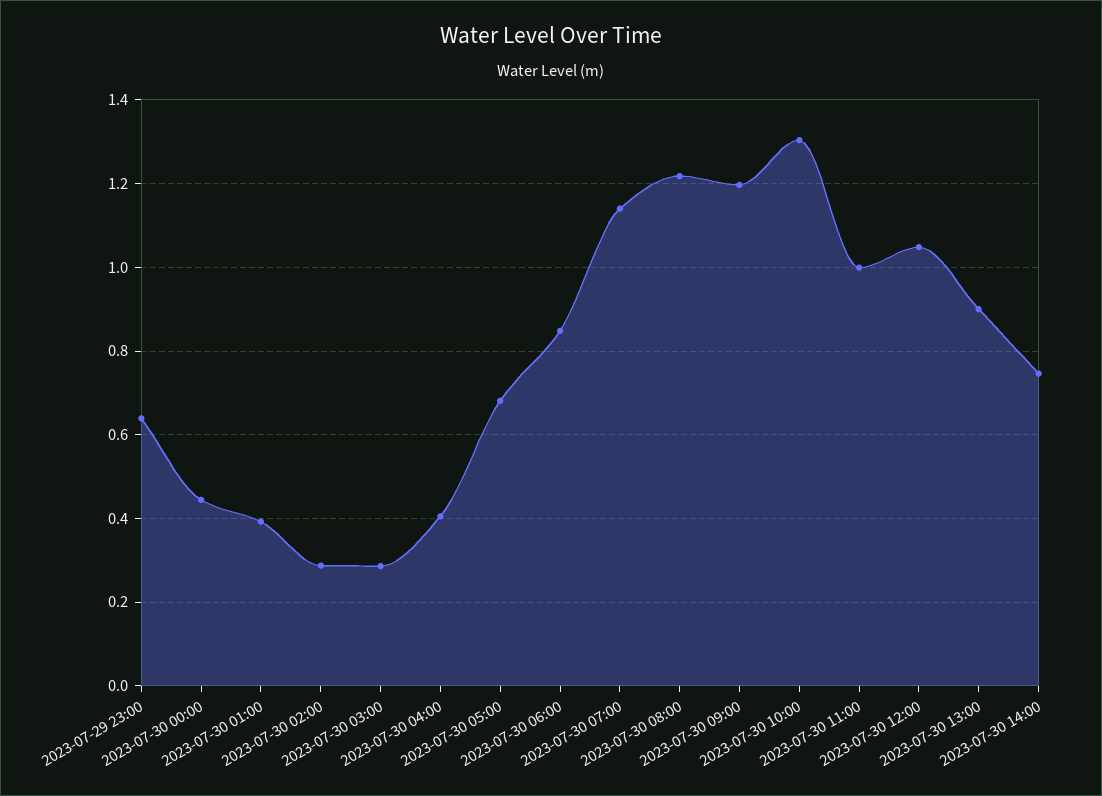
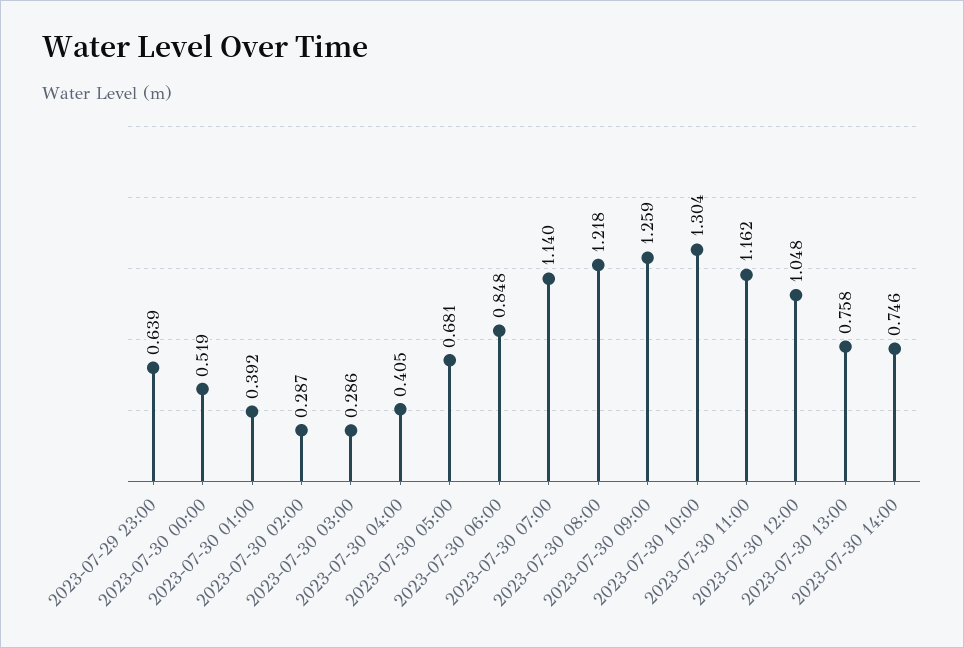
2023-07-30 00:00: 0.44 -> 0.519
2023-07-30 09:00: 1.2 -> 1.259
2023-07-30 11:00: 1 -> 1.162
2023-07-30 13:00: 0.9 -> 0.758

